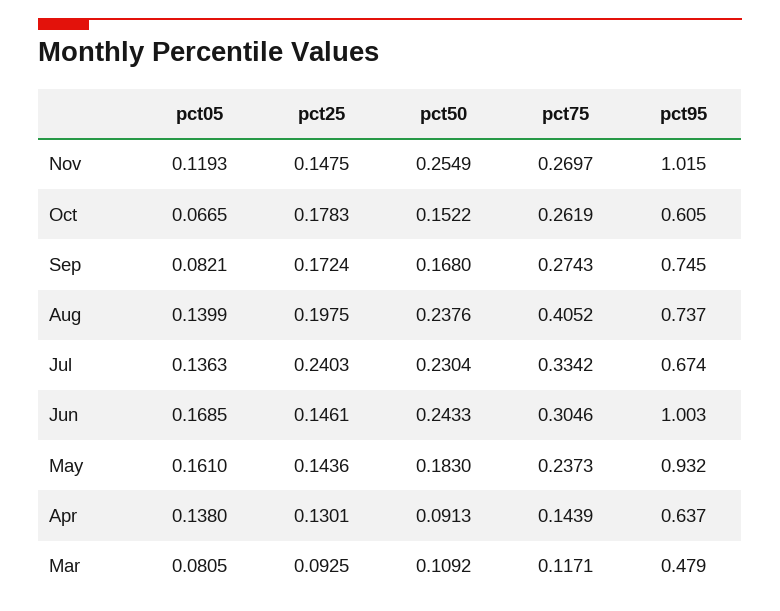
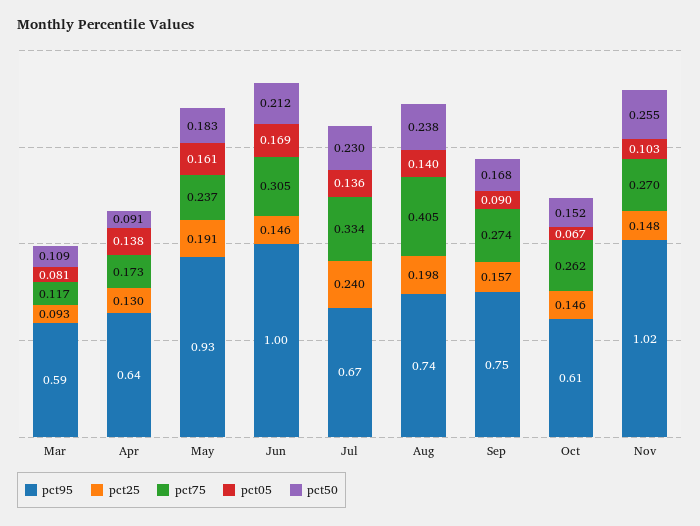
pct05, Nov: 0.1193 -> 0.103
pct25, Oct: 0.1783 -> 0.146
pct05, Sep: 0.0821 -> 0.09
pct25, Sep: 0.1724 -> 0.157
pct50, Jun: 0.2433 -> 0.212
pct25, May: 0.1436 -> 0.191
pct75, Apr: 0.1439 -> 0.173
pct95, Mar: 0.479 -> 0.59

